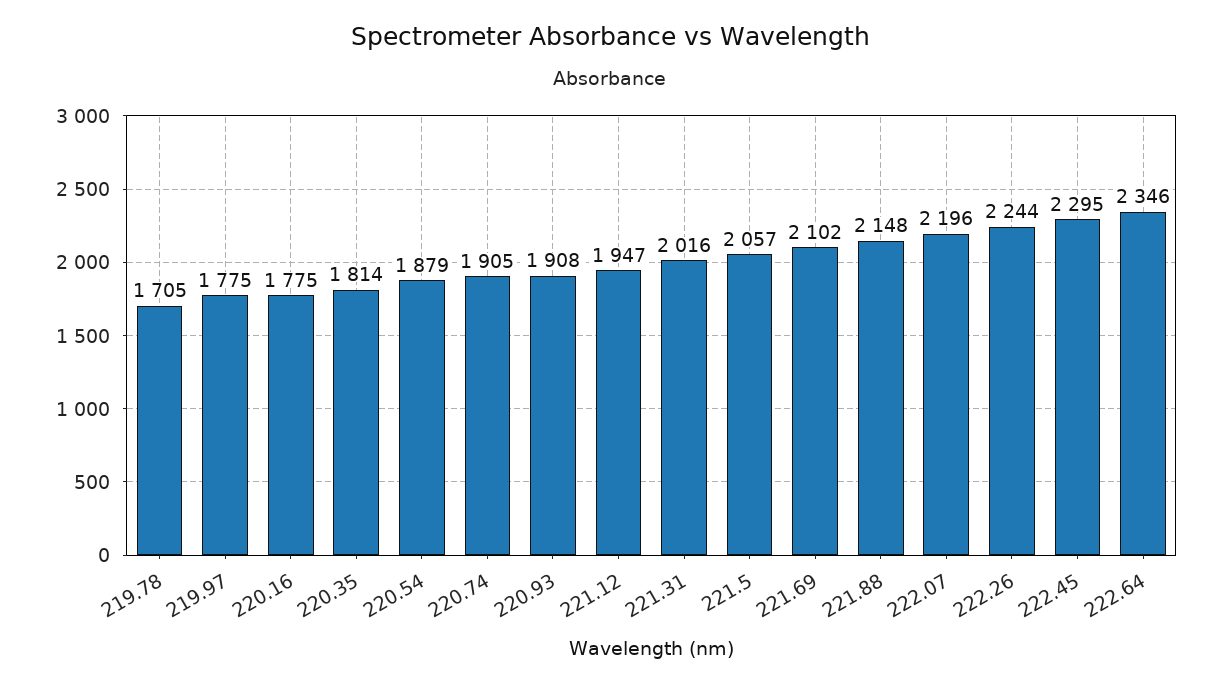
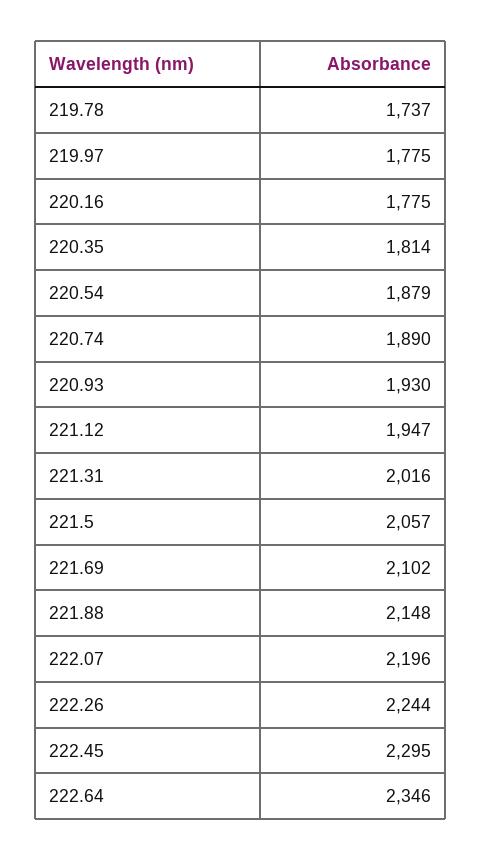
219.78: 1705 -> 1737
220.74: 1905 -> 1890
220.93: 1908 -> 1930

